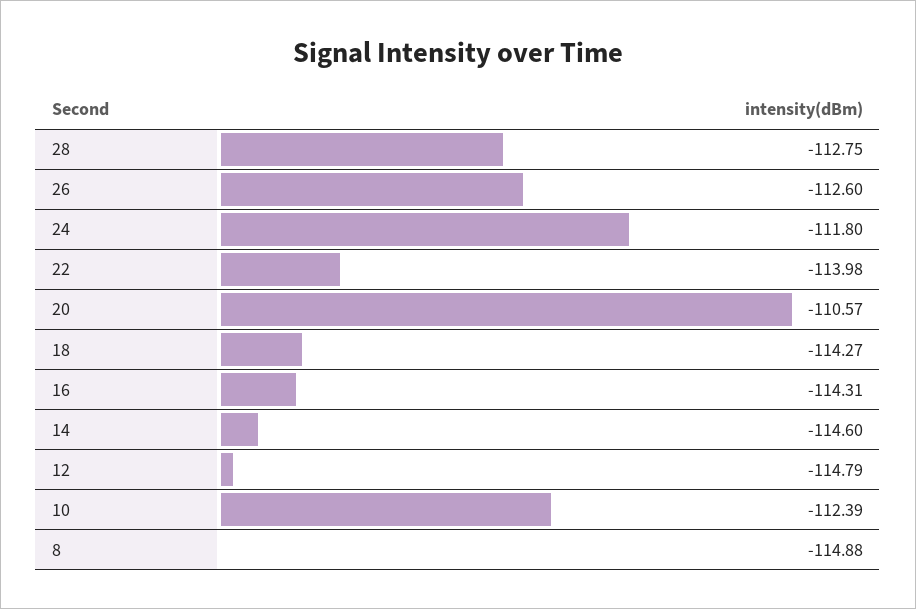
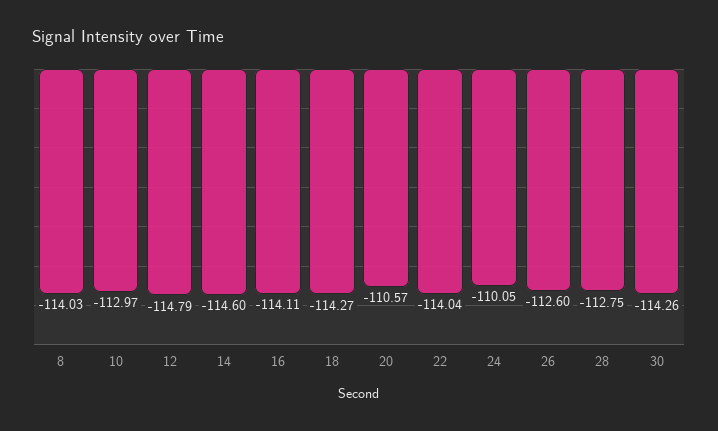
24: -111.8 -> -110.05
22: -113.98 -> -114.04
16: -114.31 -> -114.11
10: -112.39 -> -112.97
8: -114.88 -> -114.03
30: none -> -114.26

